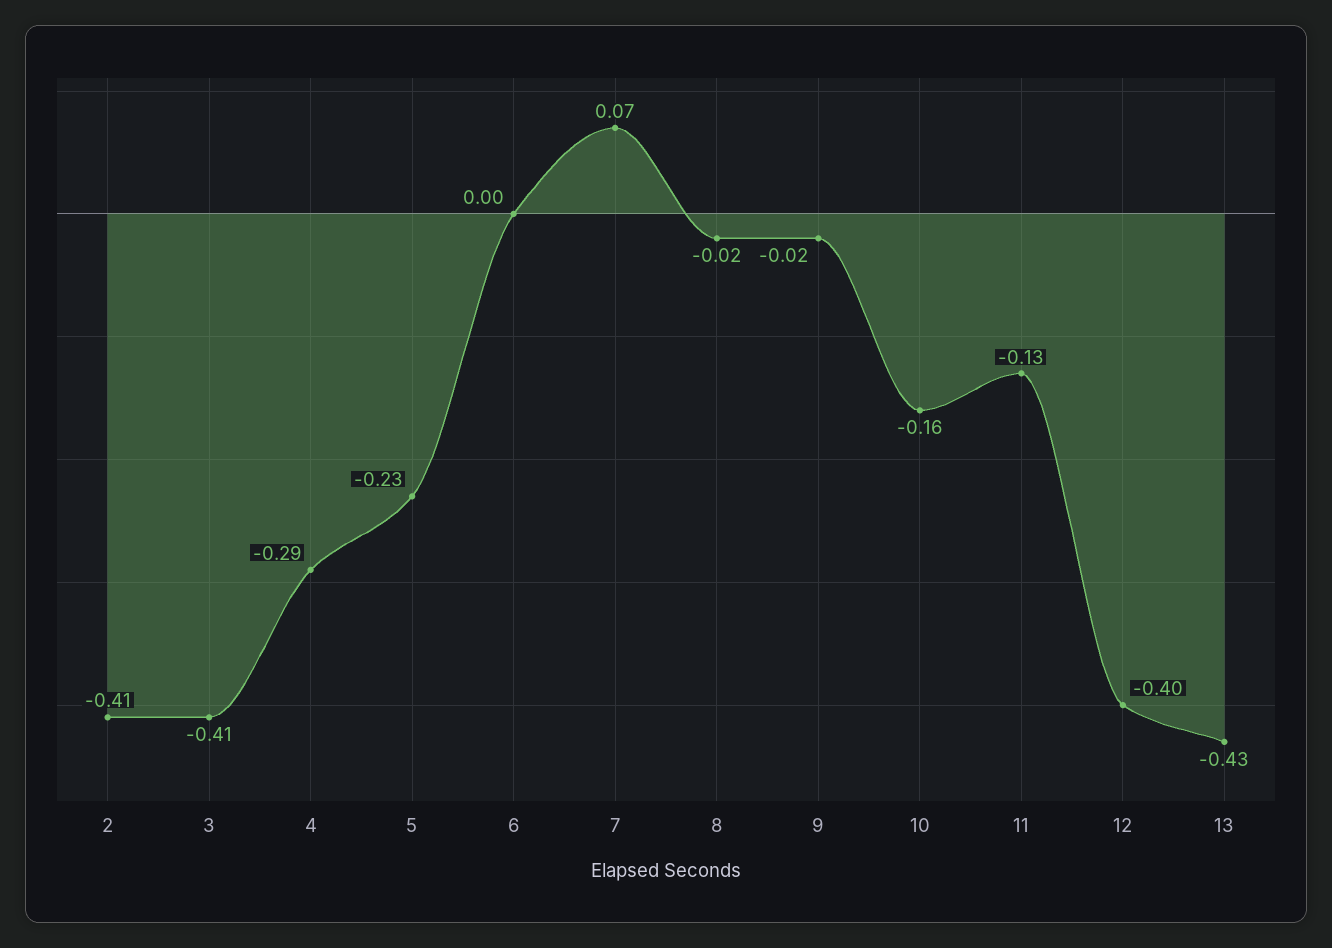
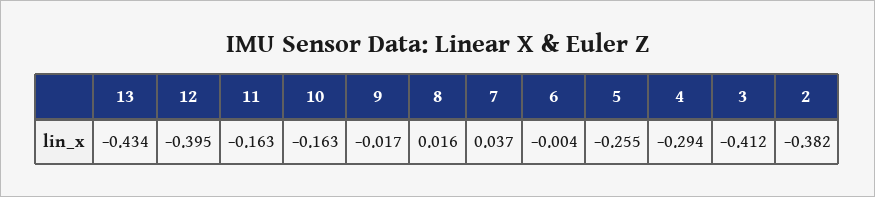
2: -0.41 -> -0.382
5: -0.23 -> -0.255
7: 0.07 -> 0.037
8: -0.02 -> 0.016
11: -0.13 -> -0.163

